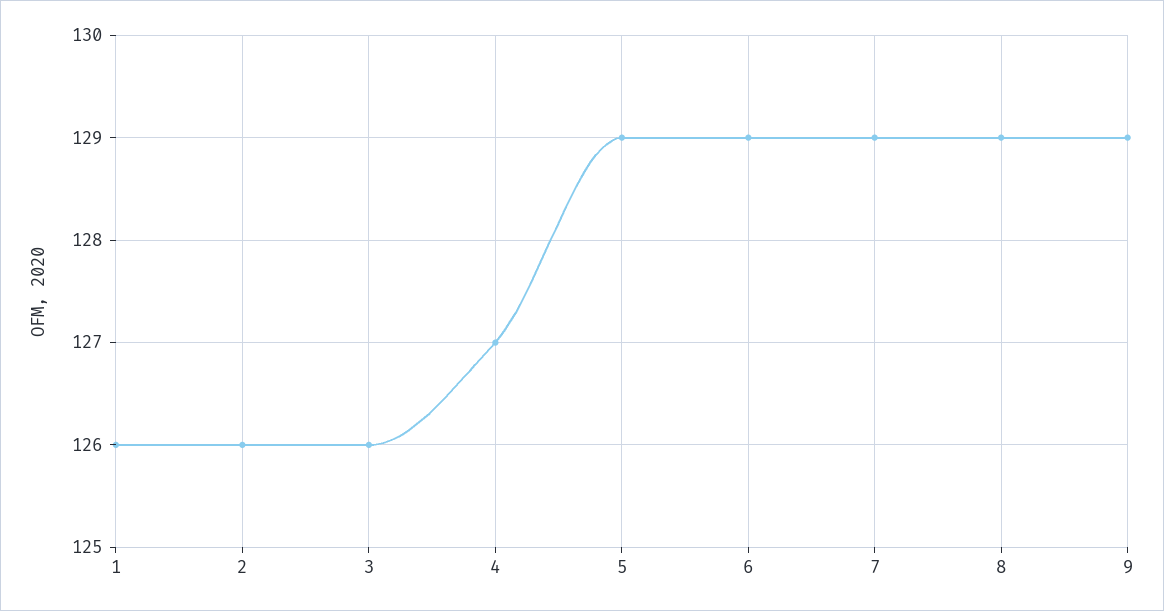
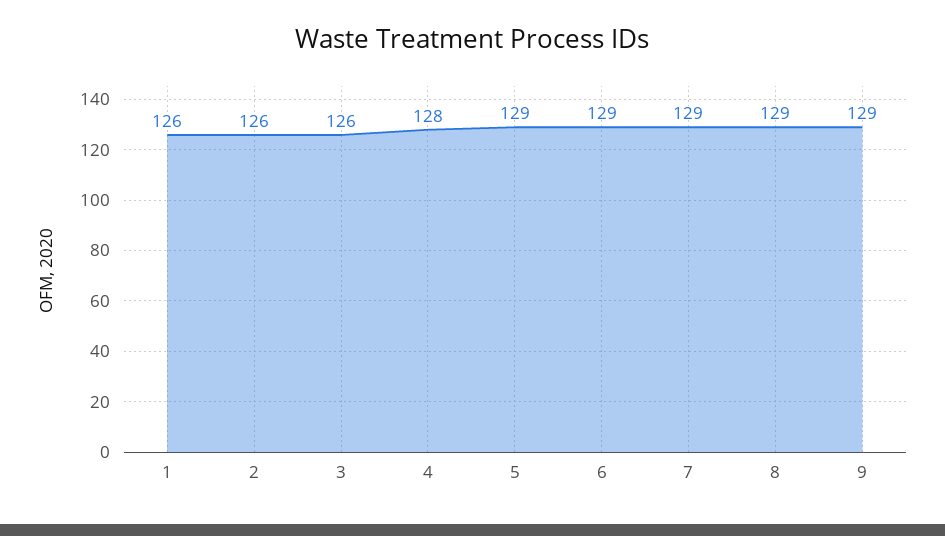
4: 127 -> 128

